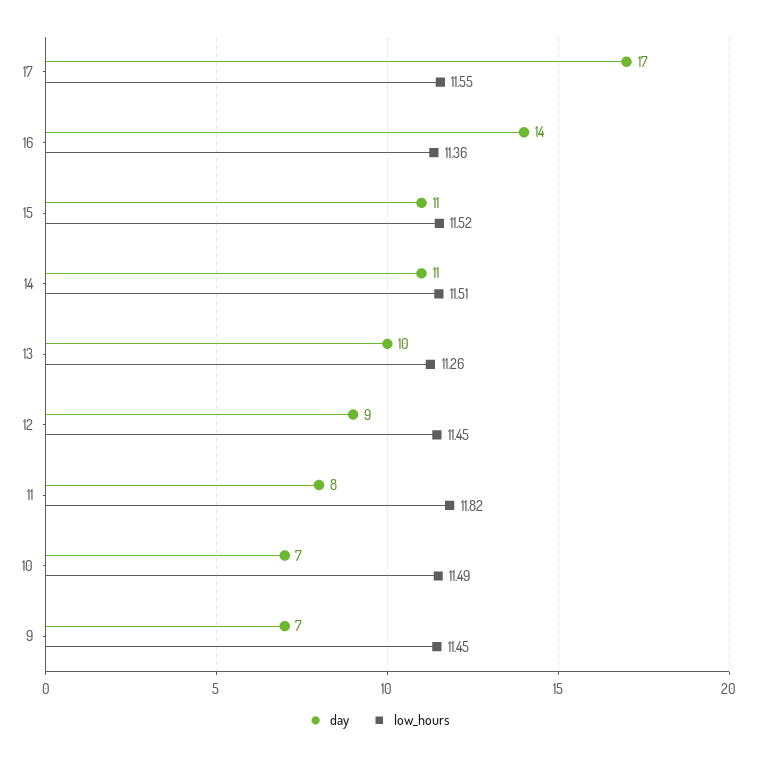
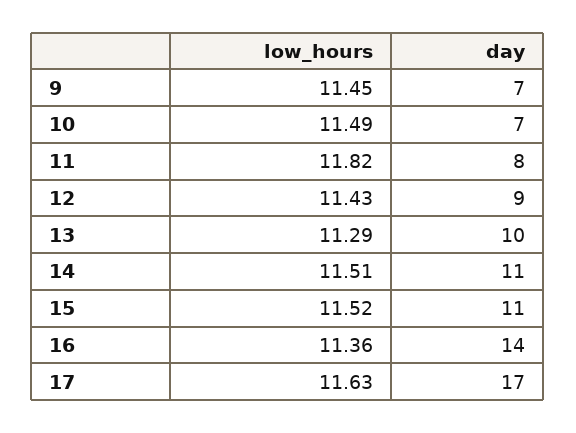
low_hours, 17: 11.55 -> 11.63
low_hours, 13: 11.26 -> 11.29
low_hours, 12: 11.45 -> 11.43

